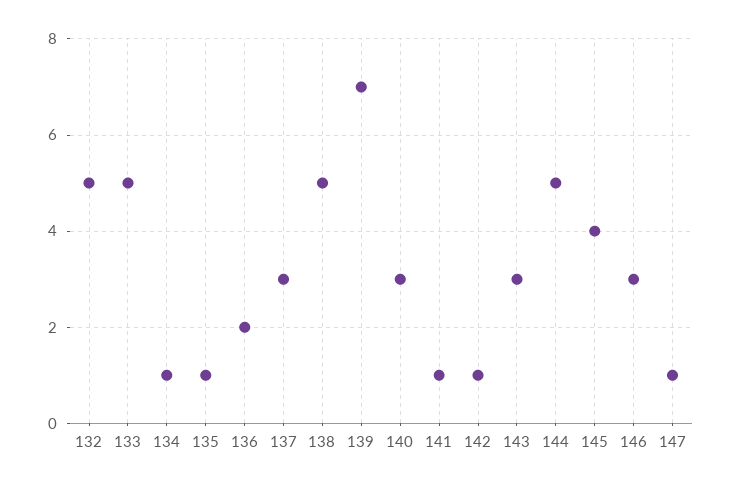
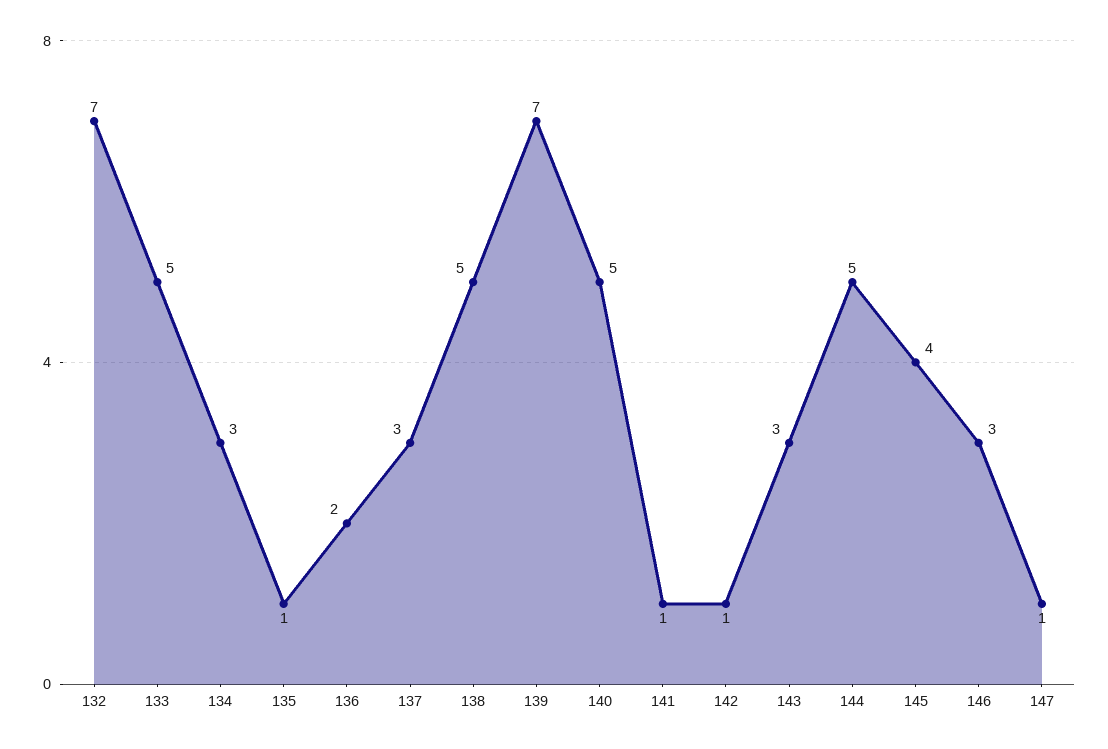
132: 5 -> 7
134: 1 -> 3
140: 3 -> 5

